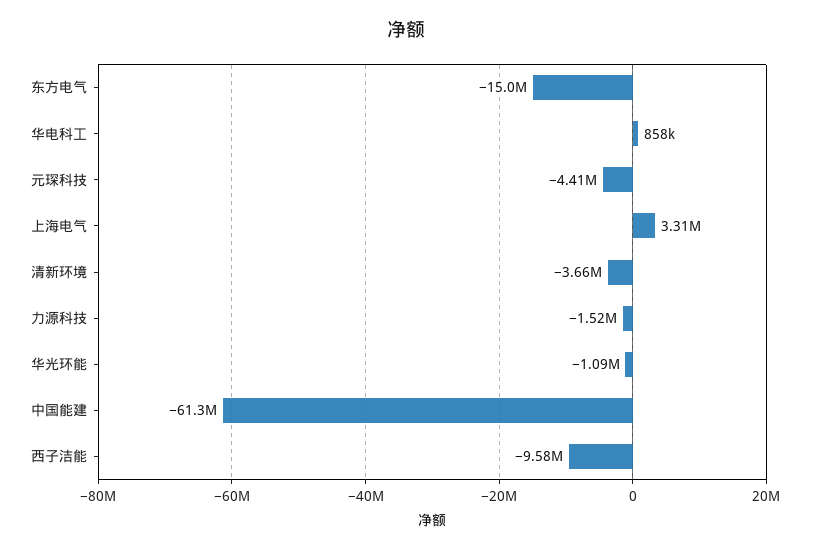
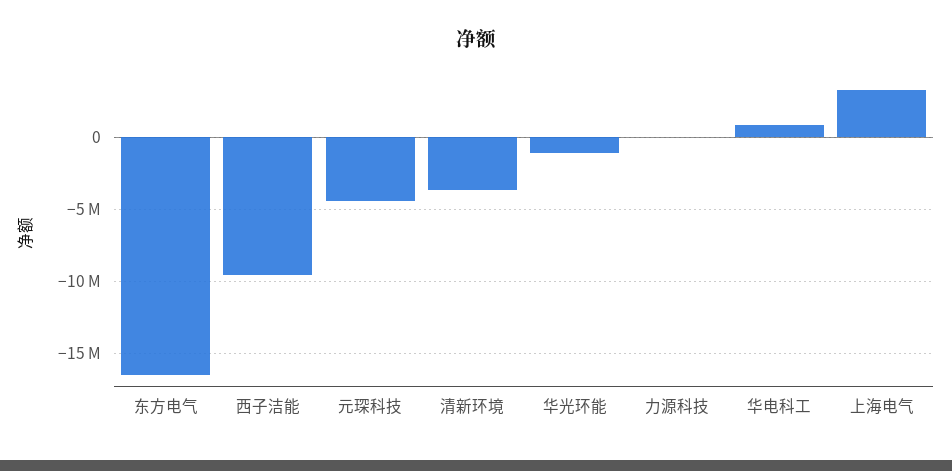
东方电气: -15000000 -> -16500000
力源科技: -1520000 -> 0
中国能建: -61300000 -> none

